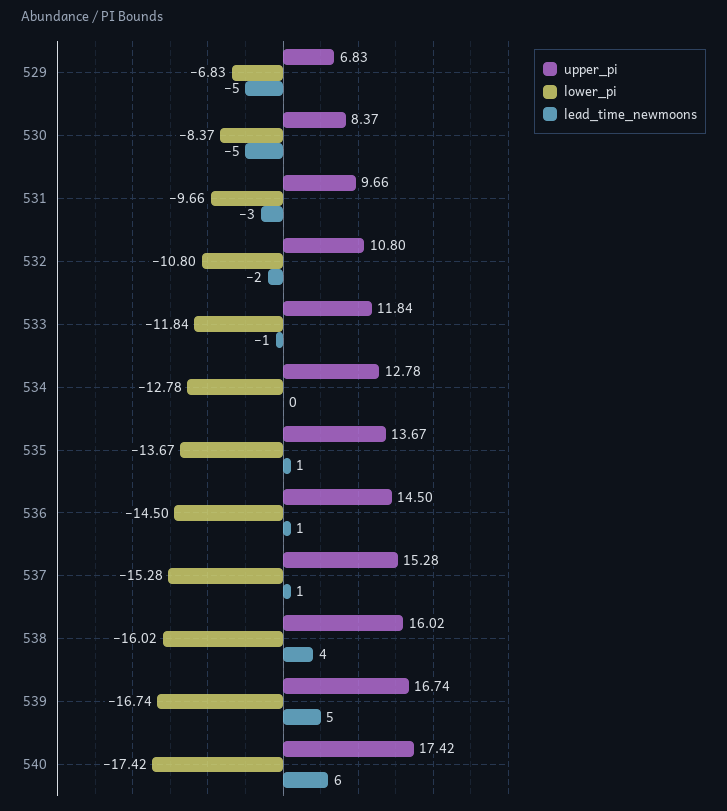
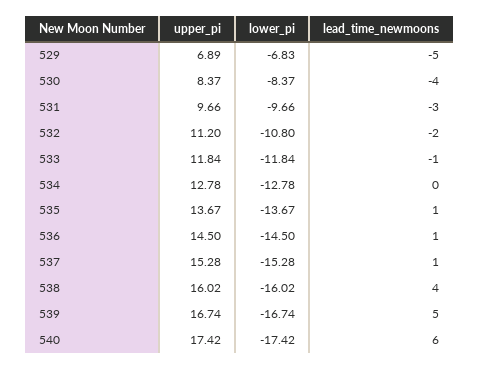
upper_pi, 529: 6.83 -> 6.89
lead_time_newmoons, 530: -5 -> -4
upper_pi, 532: 10.8 -> 11.2

